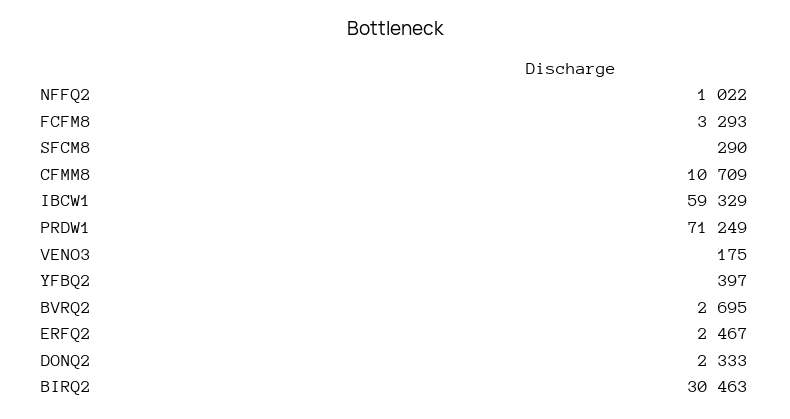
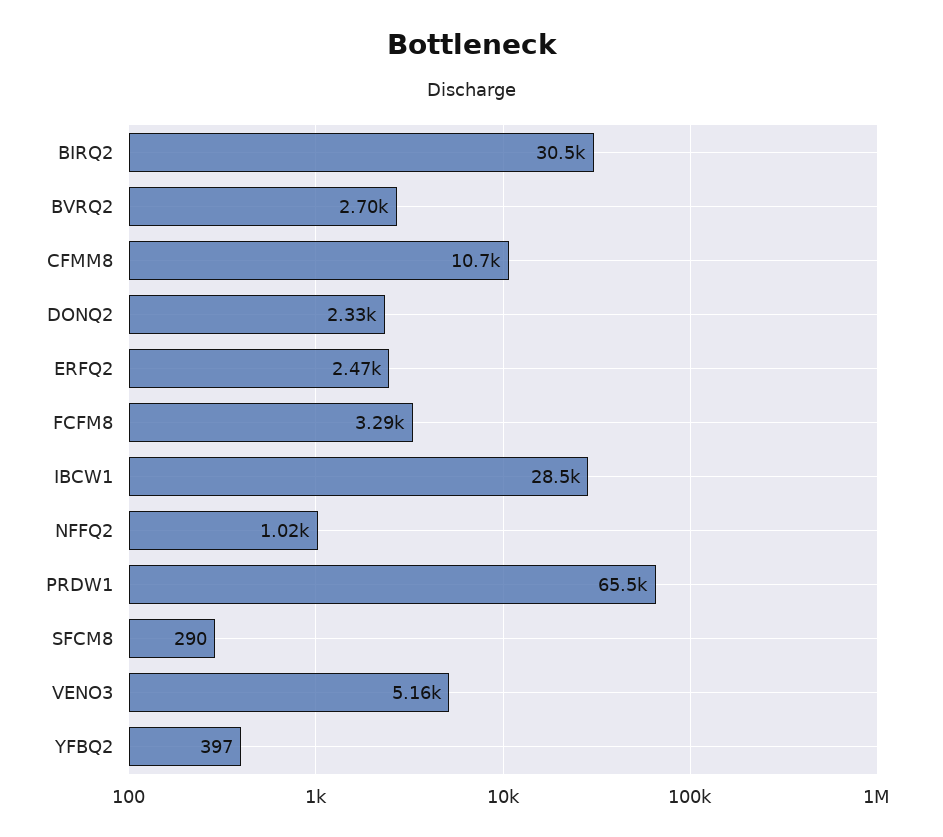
IBCW1: 59329 -> 28500
PRDW1: 71249 -> 65500
VENO3: 175 -> 5160

